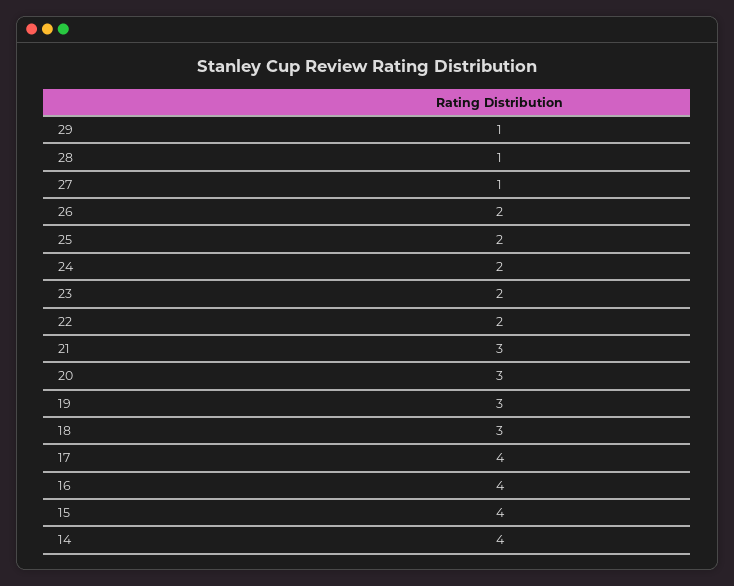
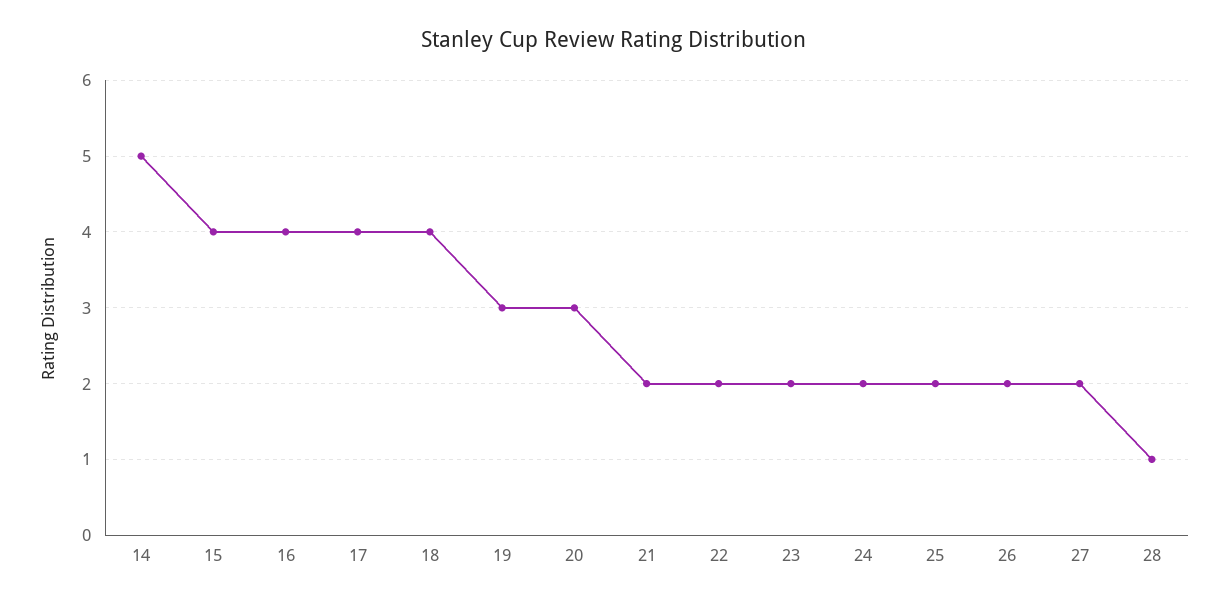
29: 1 -> none
27: 1 -> 2
21: 3 -> 2
18: 3 -> 4
14: 4 -> 5

